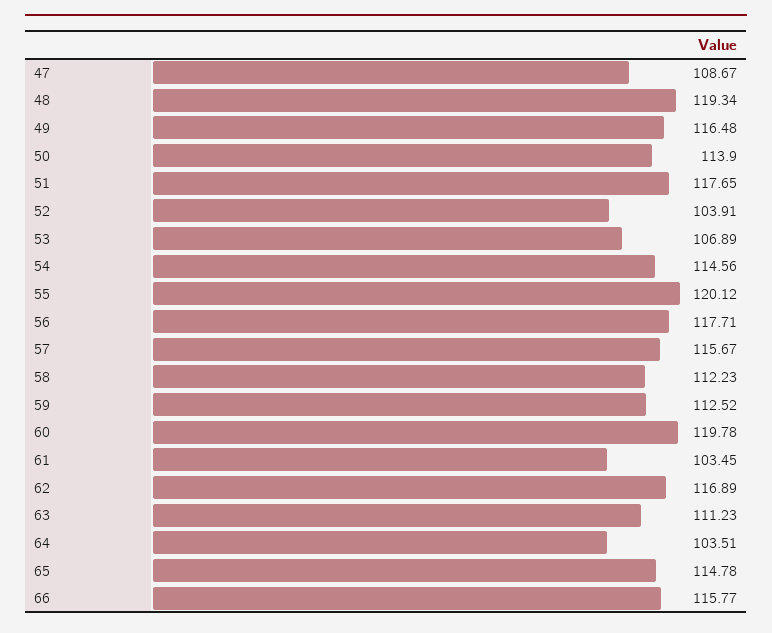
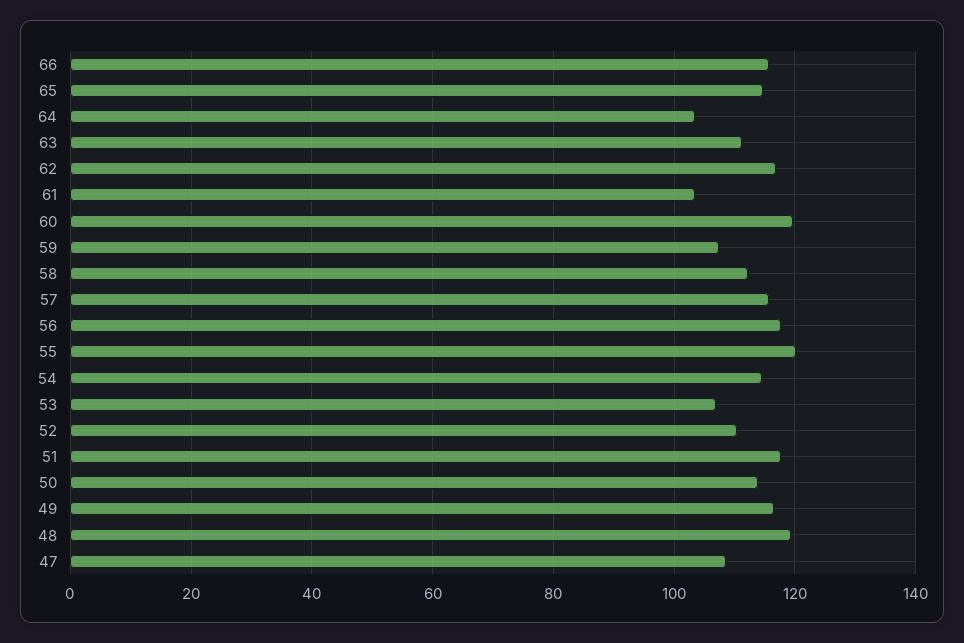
52: 103.91 -> 110
59: 112.52 -> 108

